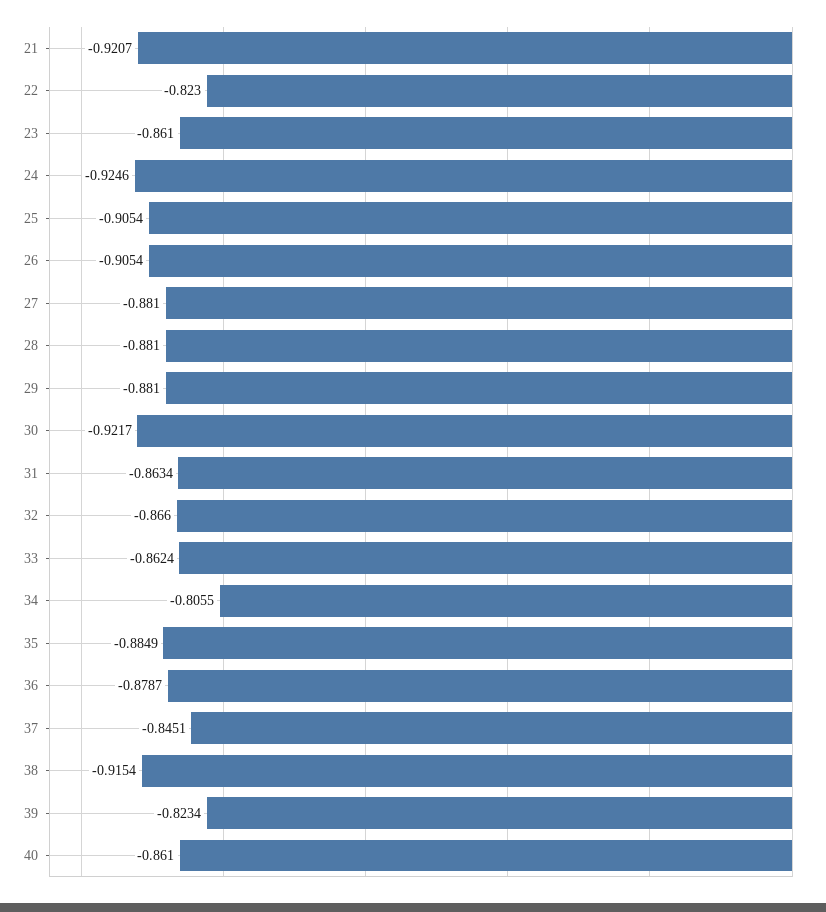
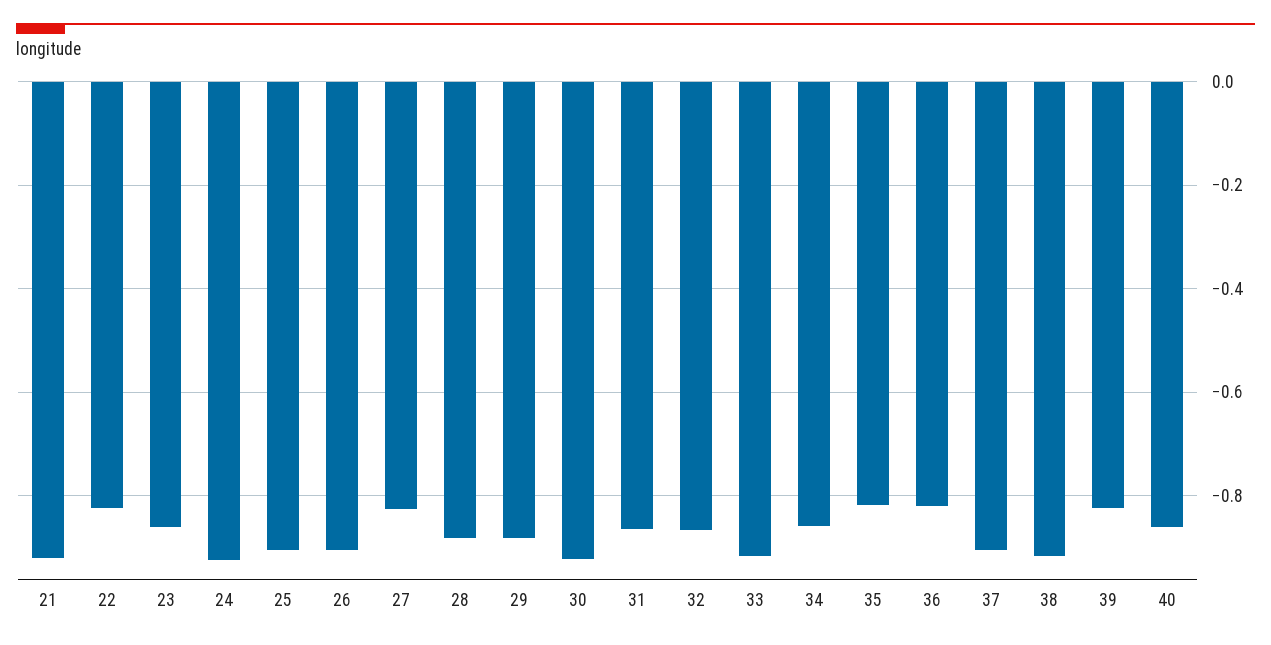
27: -0.881 -> -0.82
33: -0.8624 -> -0.92
34: -0.8055 -> -0.86
35: -0.8849 -> -0.82
36: -0.8787 -> -0.82
37: -0.8451 -> -0.9

